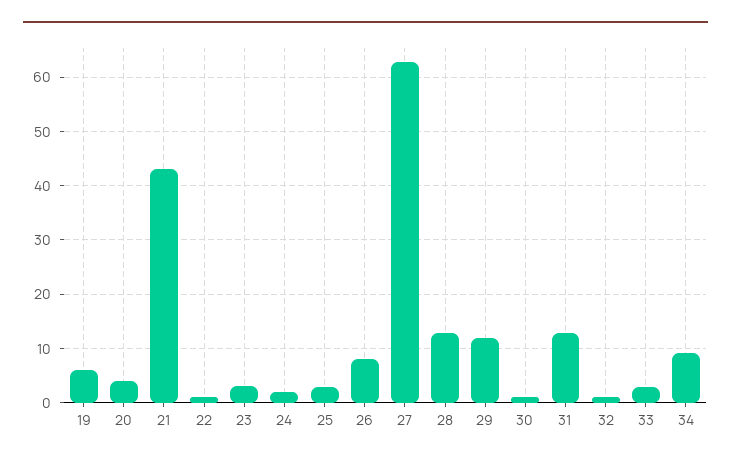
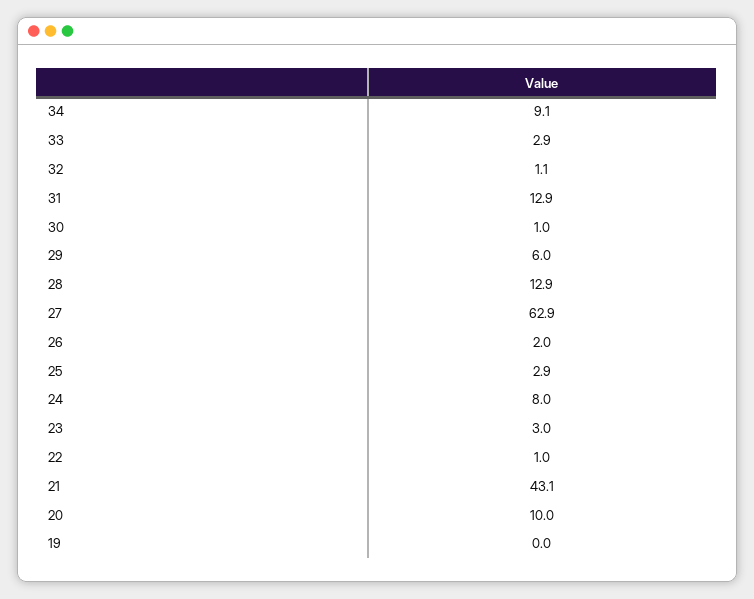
19: 6 -> 0
20: 4 -> 10
24: 2 -> 8
26: 8 -> 2
29: 12 -> 6

